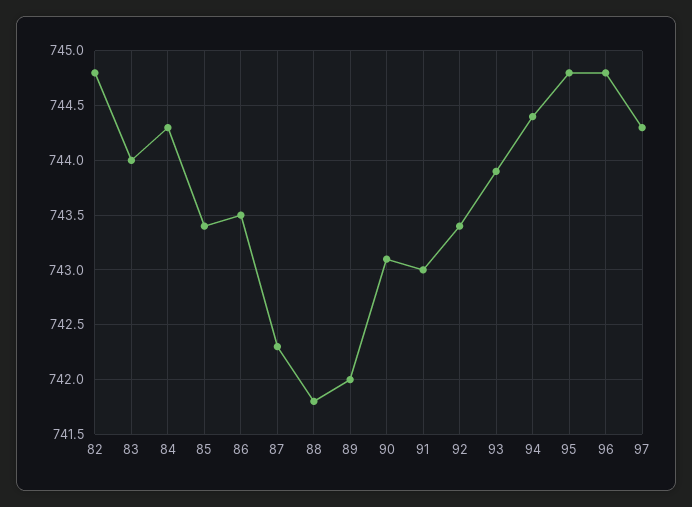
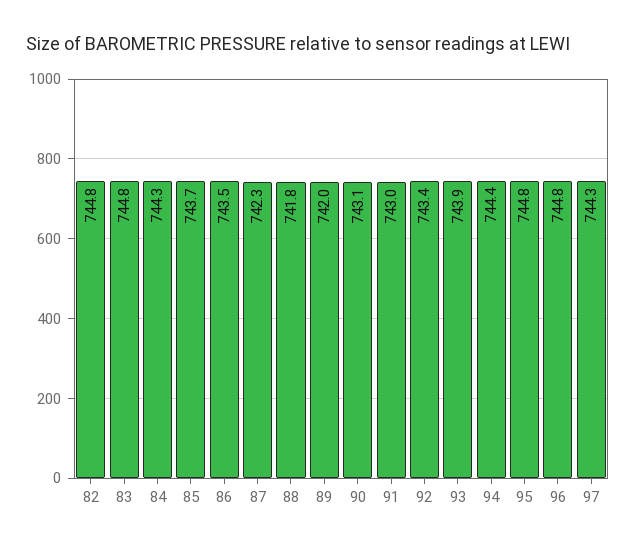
83: 744 -> 744.8
85: 743.4 -> 743.7

